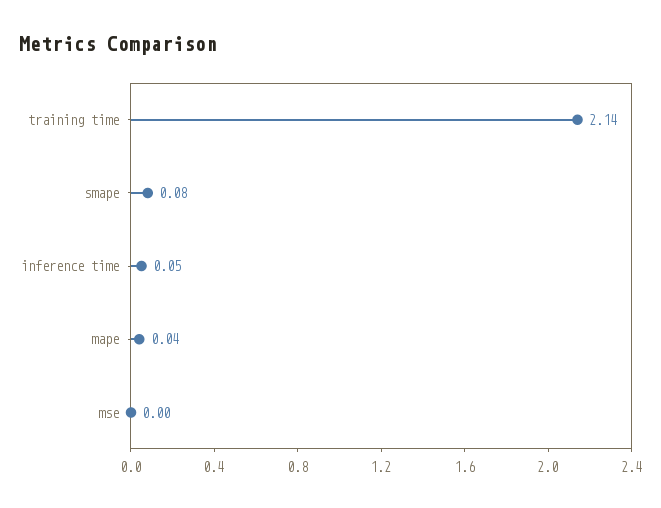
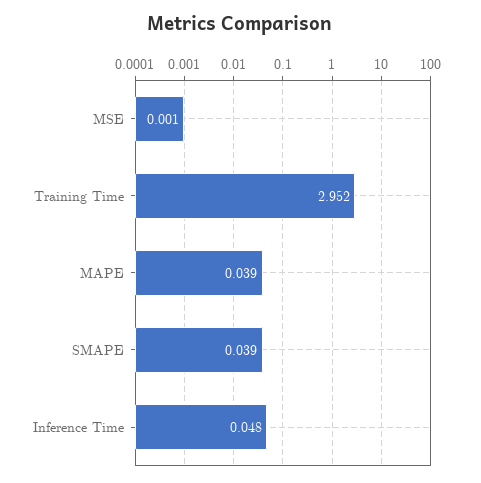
training time: 2.14 -> 2.952
smape: 0.08 -> 0.039

